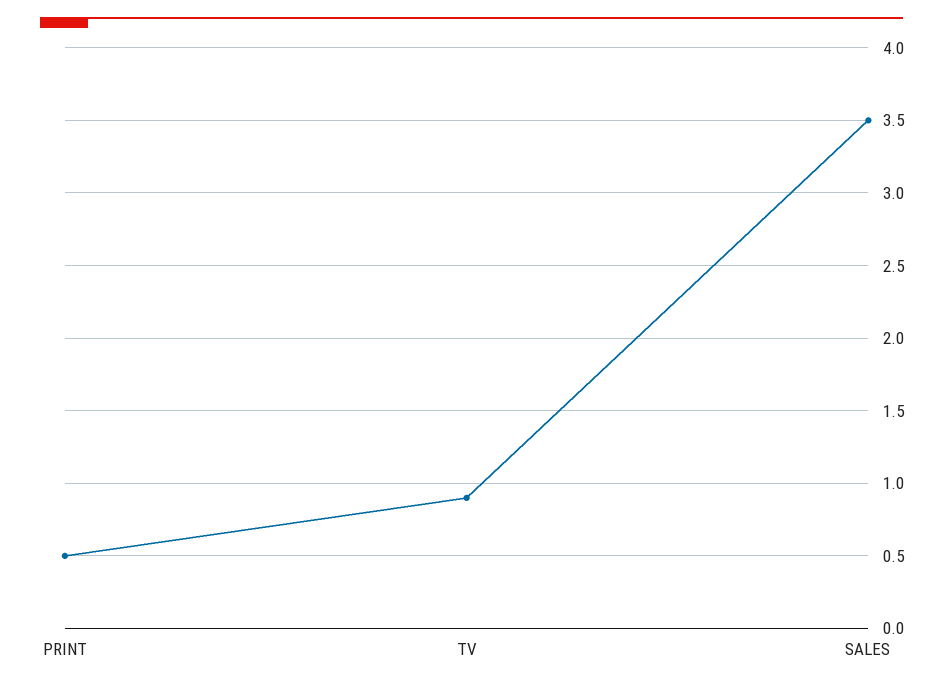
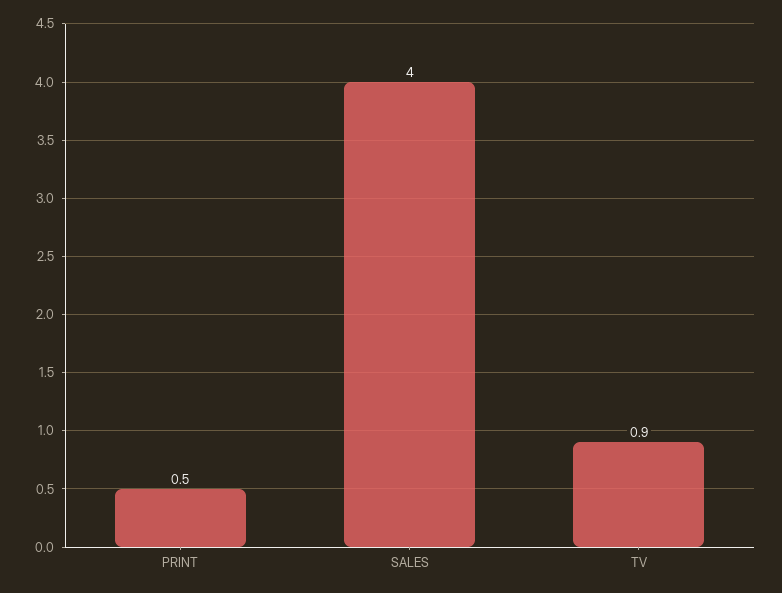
SALES: 3.5 -> 4

